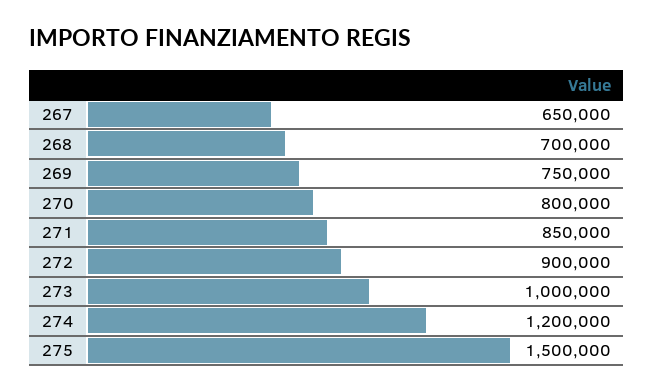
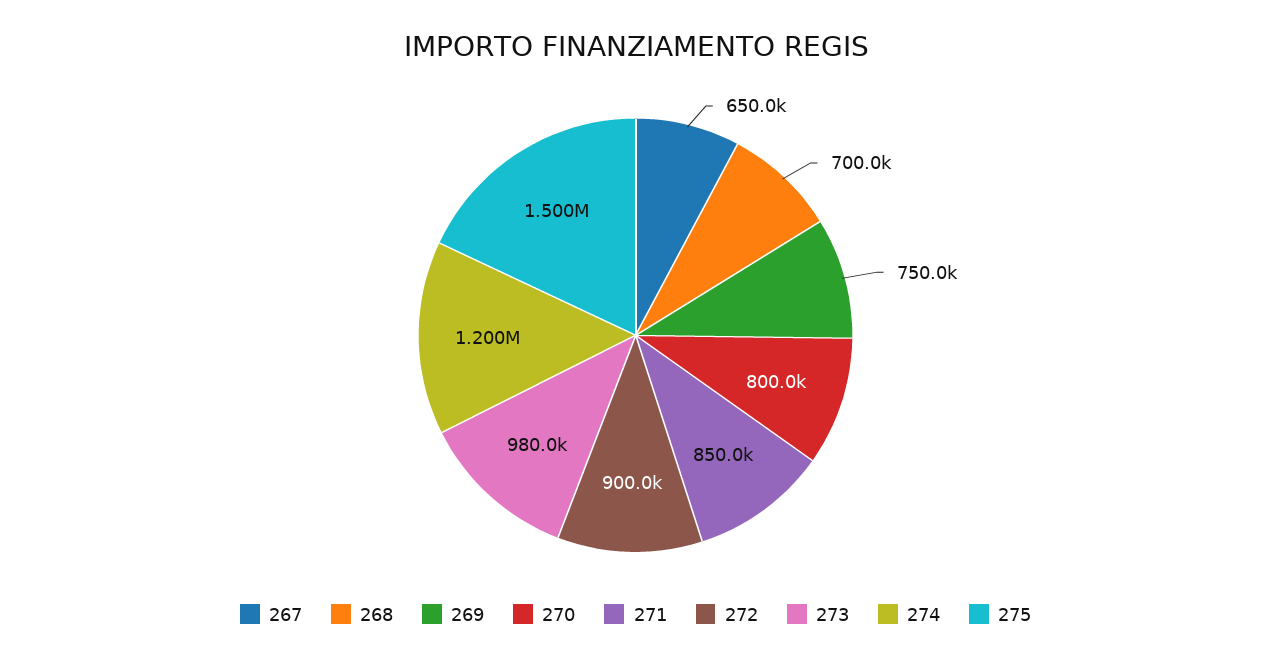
273: 1000000 -> 980000

